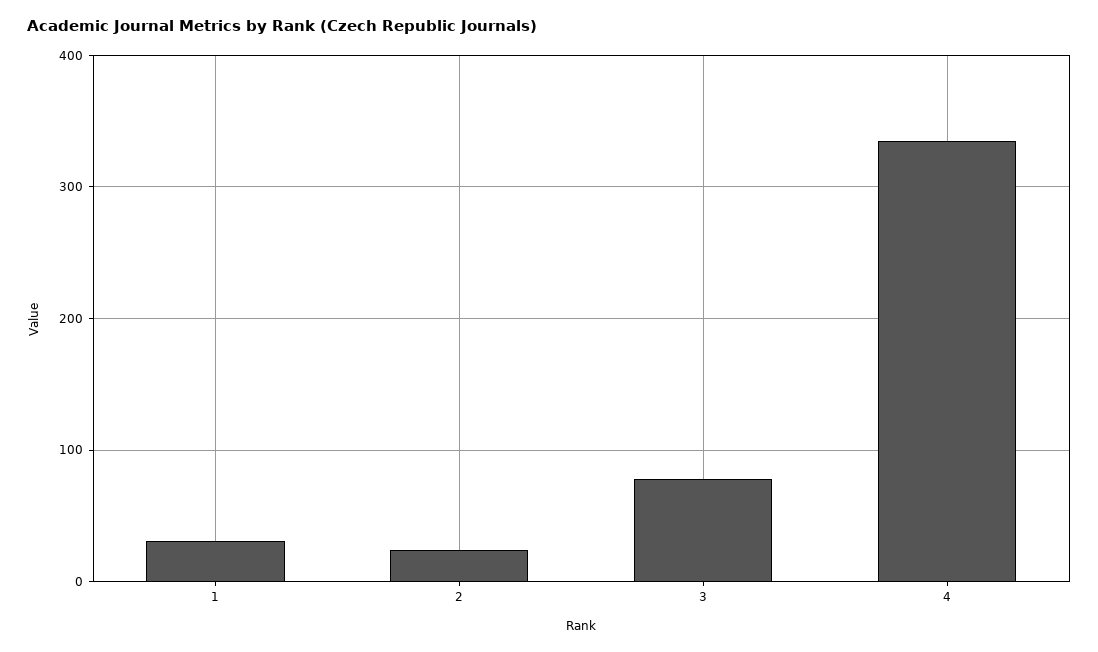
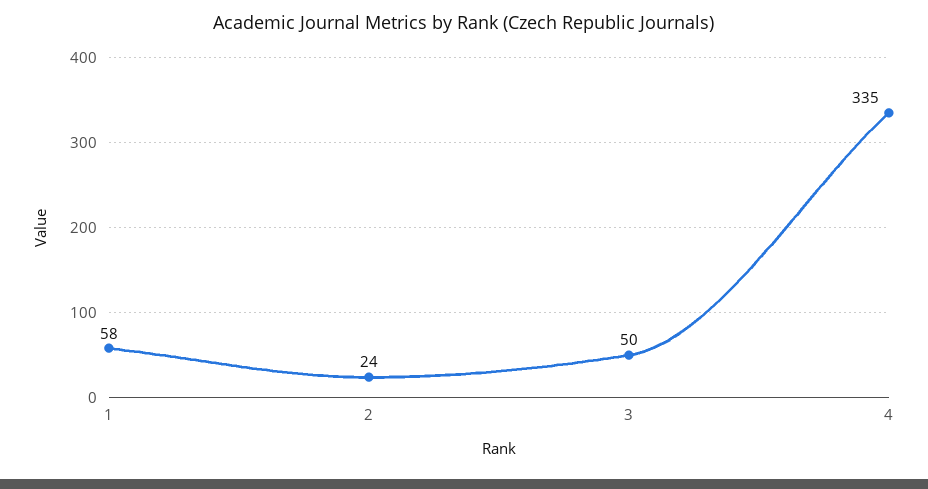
1: 30 -> 58
3: 80 -> 50

